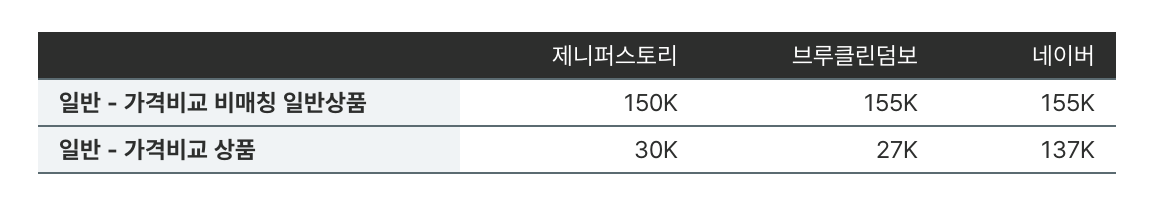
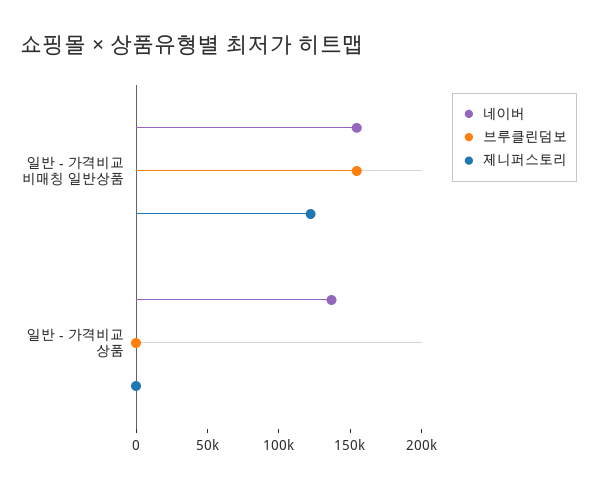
제니퍼스토리, 일반 - 가격비교 비매칭 일반상품: 150000 -> 120000
제니퍼스토리, 일반 - 가격비교 상품: 30000 -> 0
브루클린덤보, 일반 - 가격비교 상품: 27000 -> 0

